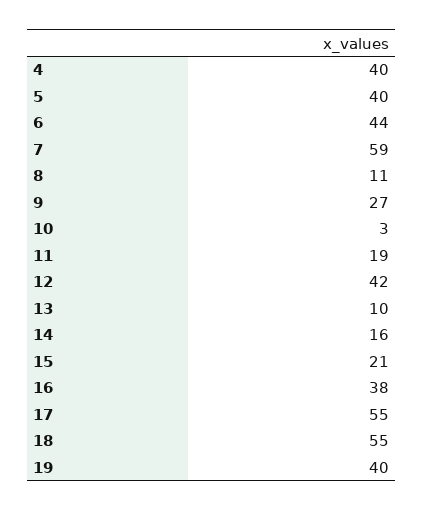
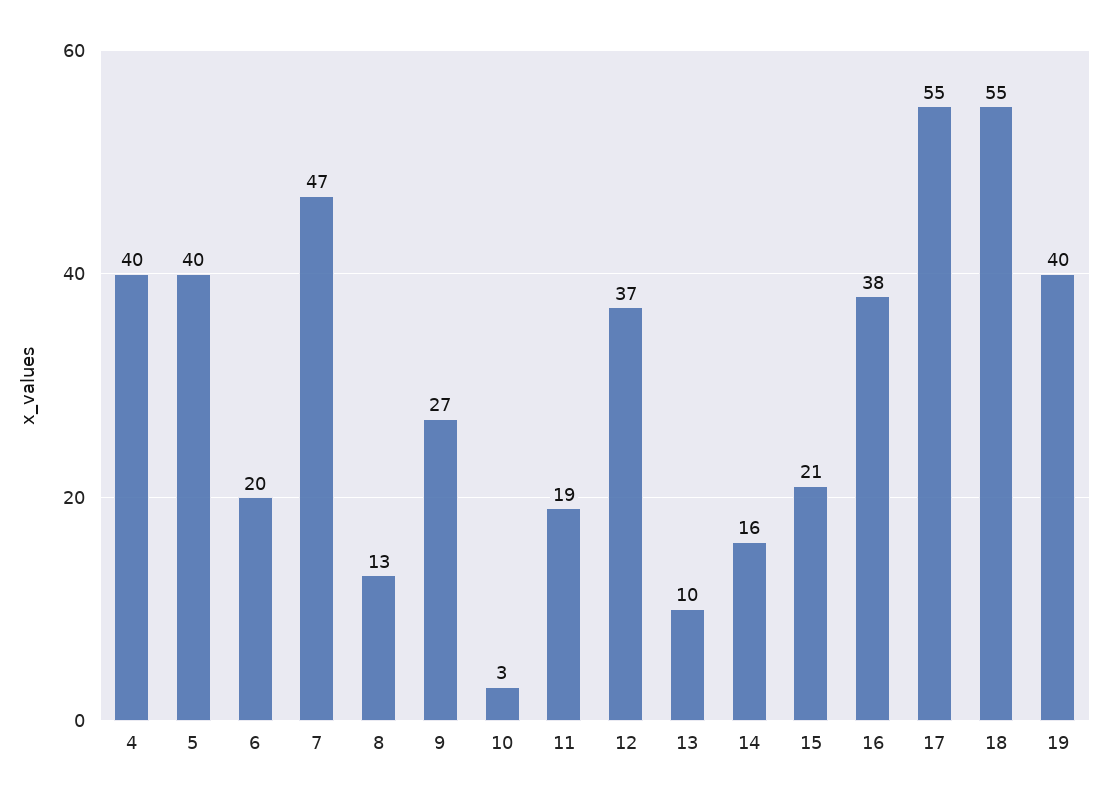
6: 44 -> 20
7: 59 -> 47
8: 11 -> 13
12: 42 -> 37

